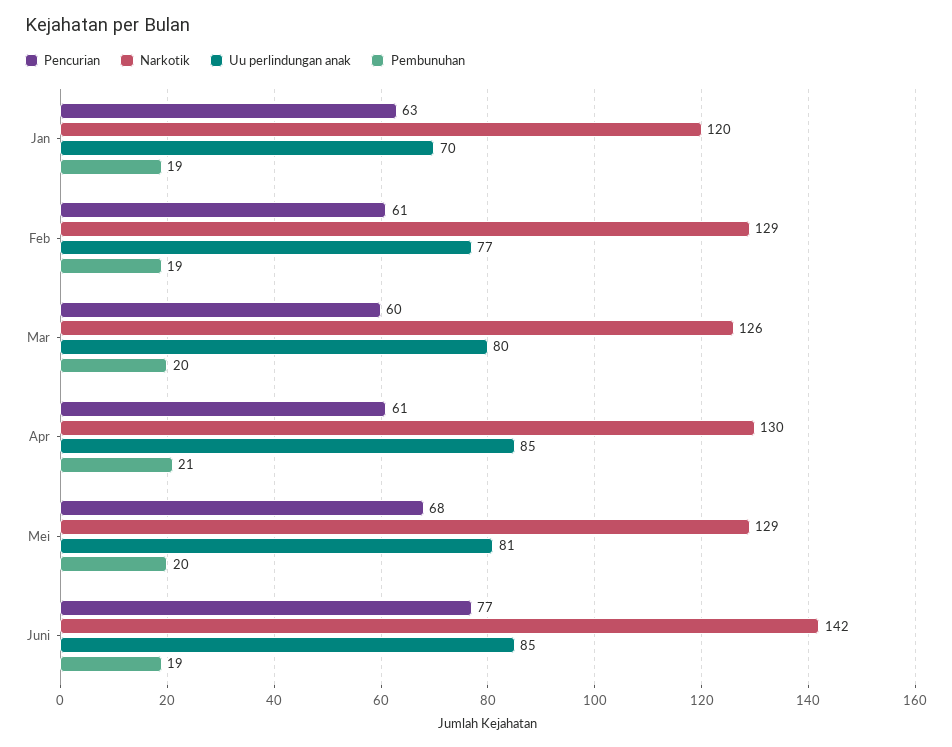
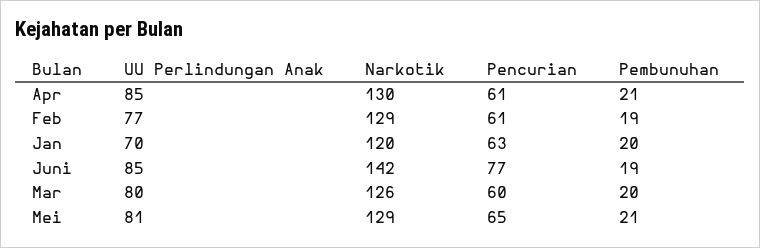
Pembunuhan, Jan: 19 -> 20
Pencurian, Mei: 68 -> 65
Pembunuhan, Mei: 20 -> 21

